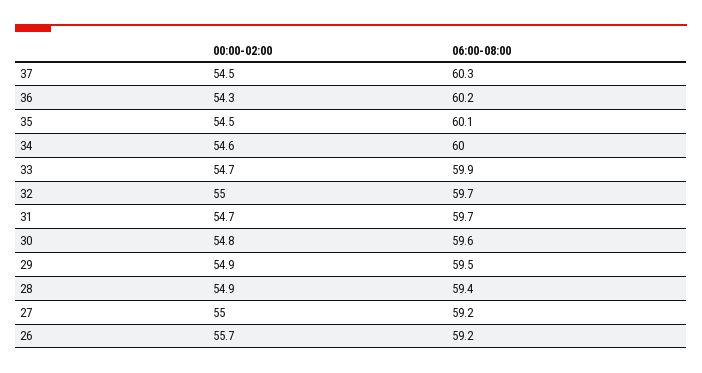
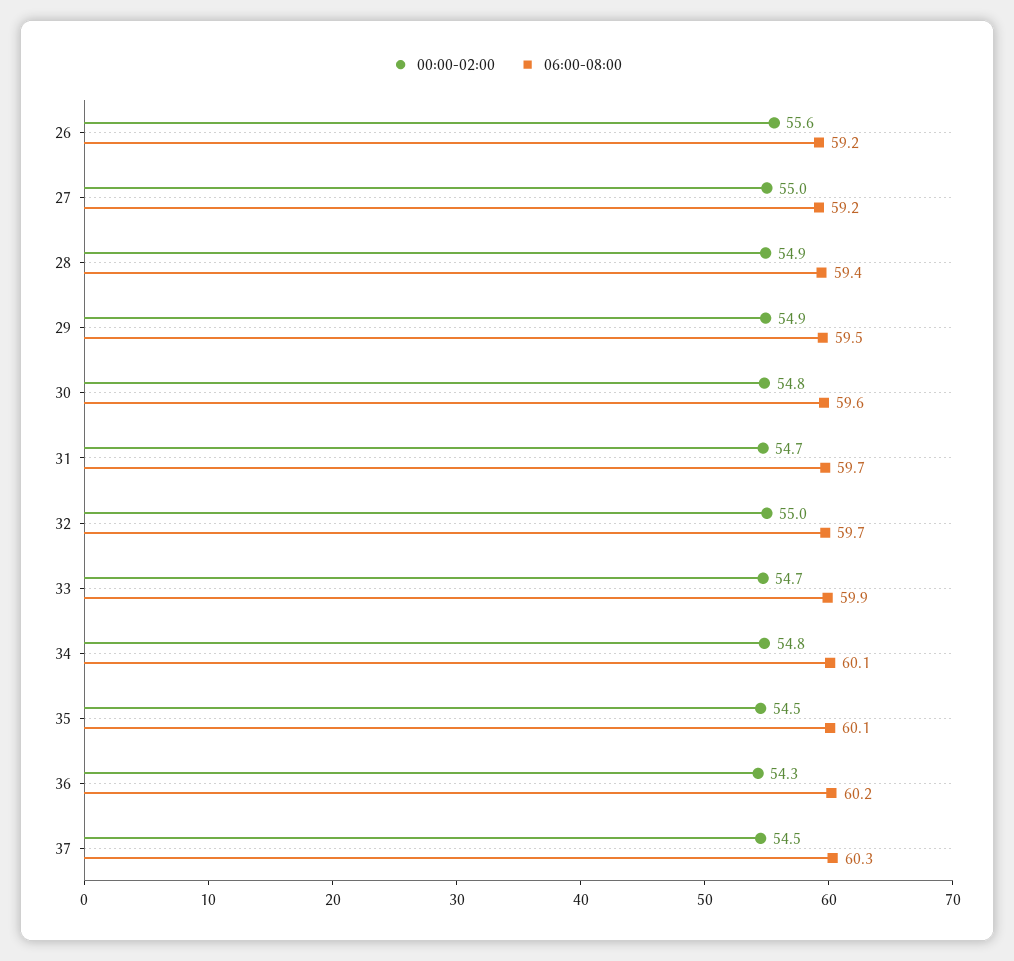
00:00-02:00, 34: 54.6 -> 54.8
06:00-08:00, 34: 60 -> 60.1
00:00-02:00, 26: 55.7 -> 55.6

